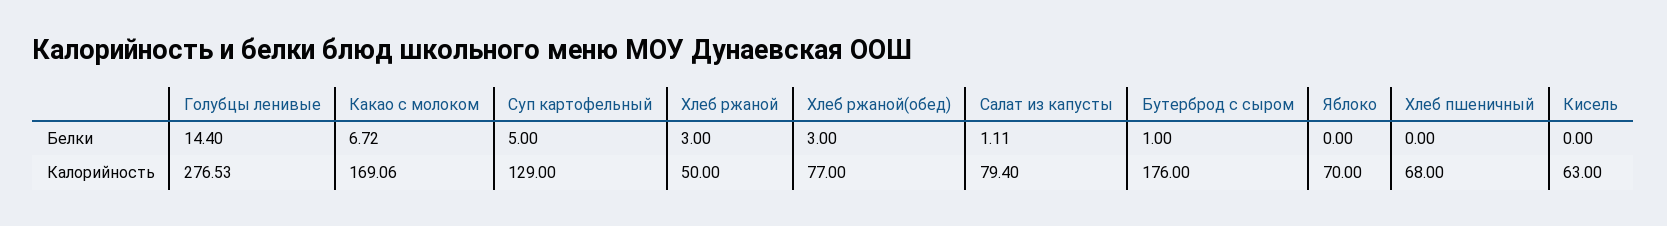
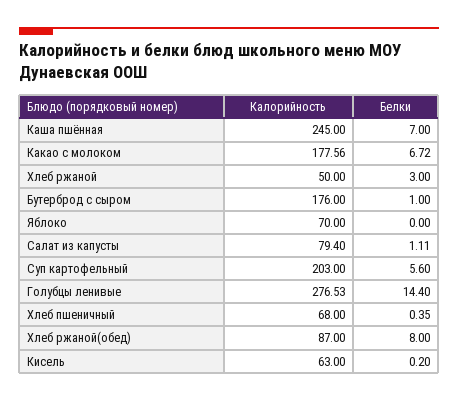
Суп картофельный, Белки: 5 -> 5.6
Хлеб ржаной(обед), Белки: 3 -> 8
Хлеб пшеничный, Белки: 0 -> 0.35
Кисель, Белки: 0 -> 0.2
Какао с молоком, Калорийность: 169.06 -> 177.56
Суп картофельный, Калорийность: 129 -> 203
Хлеб ржаной(обед), Калорийность: 77 -> 87
Каша пшённая, Калорийность: none -> 245
Каша пшённая, Белки: none -> 7

